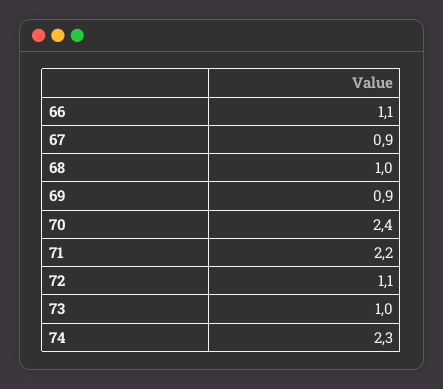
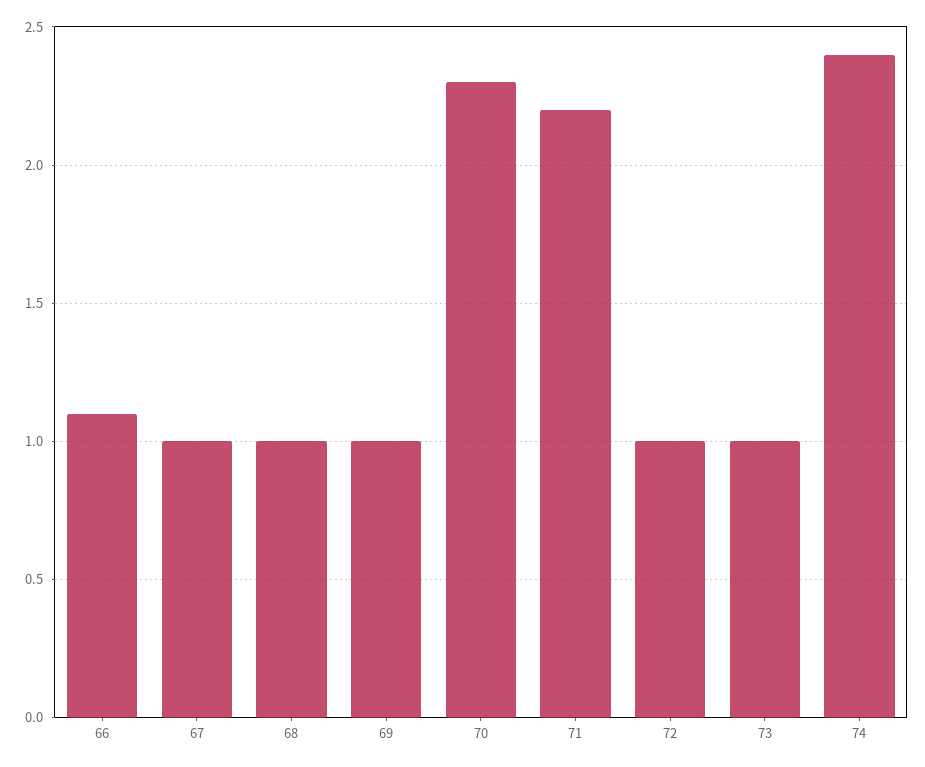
67: 0.9 -> 1
69: 0.9 -> 1
70: 2.4 -> 2.3
72: 1.1 -> 1
74: 2.3 -> 2.4

